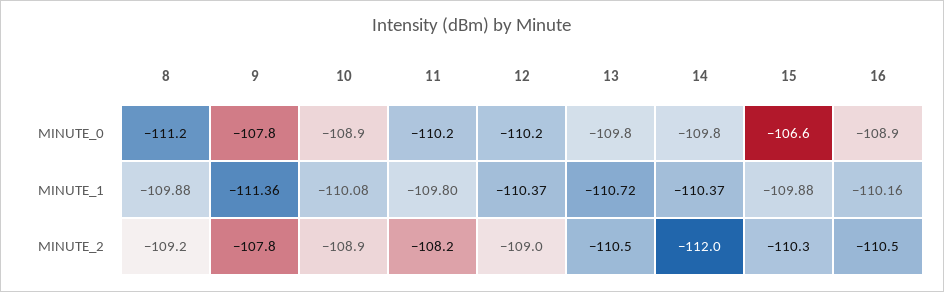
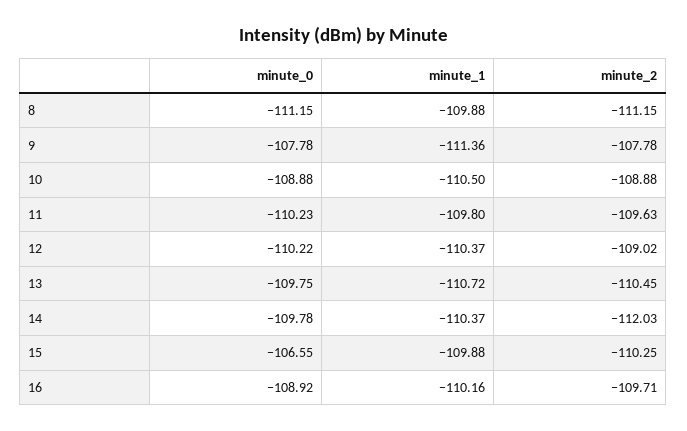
10, MINUTE_1: -110.08 -> -110.5
8, MINUTE_2: -109.2 -> -111.15
11, MINUTE_2: -108.2 -> -109.63
16, MINUTE_2: -110.5 -> -109.71

